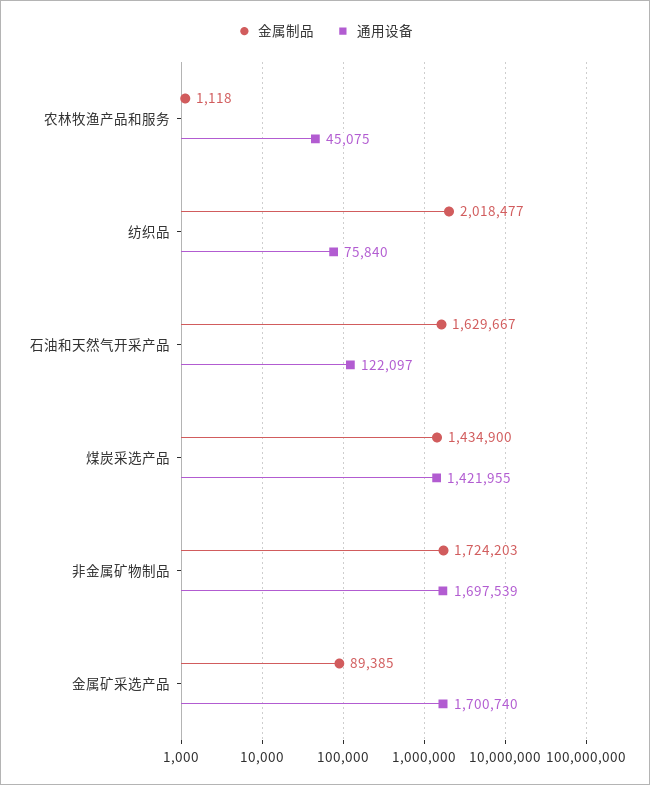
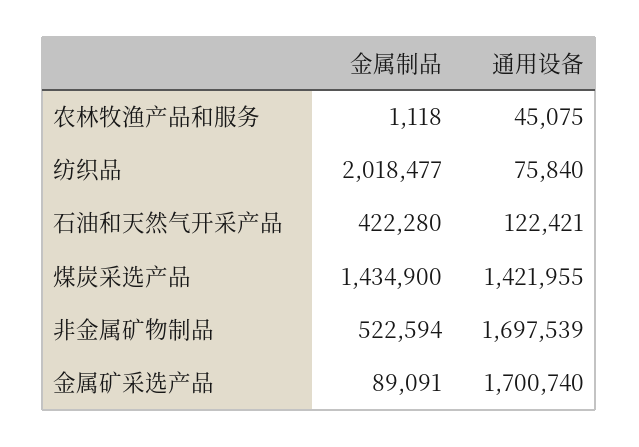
金属制品, 石油和天然气开采产品: 1629667 -> 422280
通用设备, 石油和天然气开采产品: 122097 -> 122421
金属制品, 非金属矿物制品: 1724203 -> 522594
金属制品, 金属矿采选产品: 89385 -> 89091

